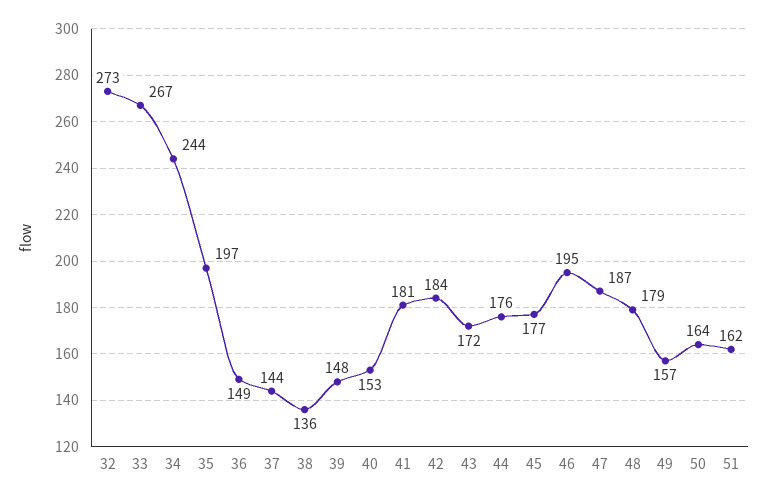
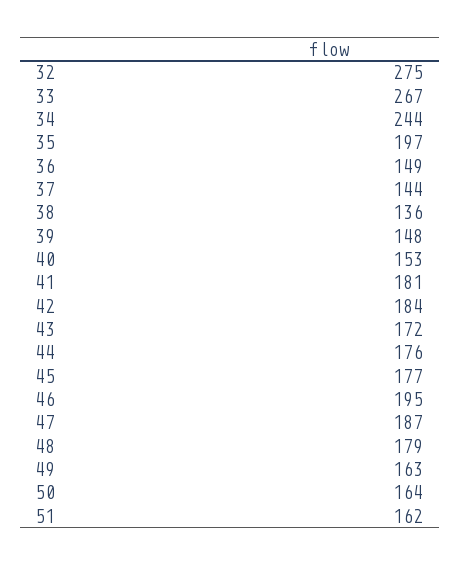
32: 273 -> 275
49: 157 -> 163

